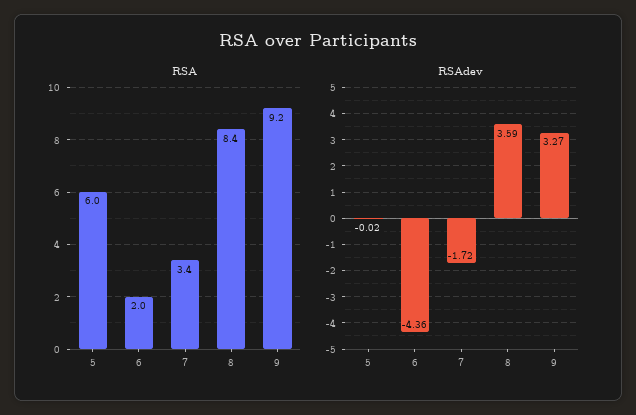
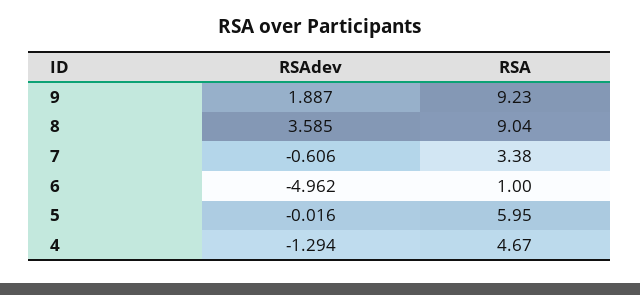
RSA, 6: 2 -> 1
RSA, 8: 8.4 -> 9.04
RSAdev, 6: -4.36 -> -4.962
RSAdev, 7: -1.72 -> -0.606
RSAdev, 9: 3.27 -> 1.887
RSAdev, 4: none -> -1.294
RSA, 4: none -> 4.67

